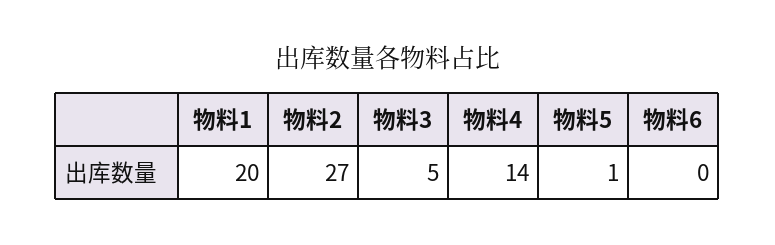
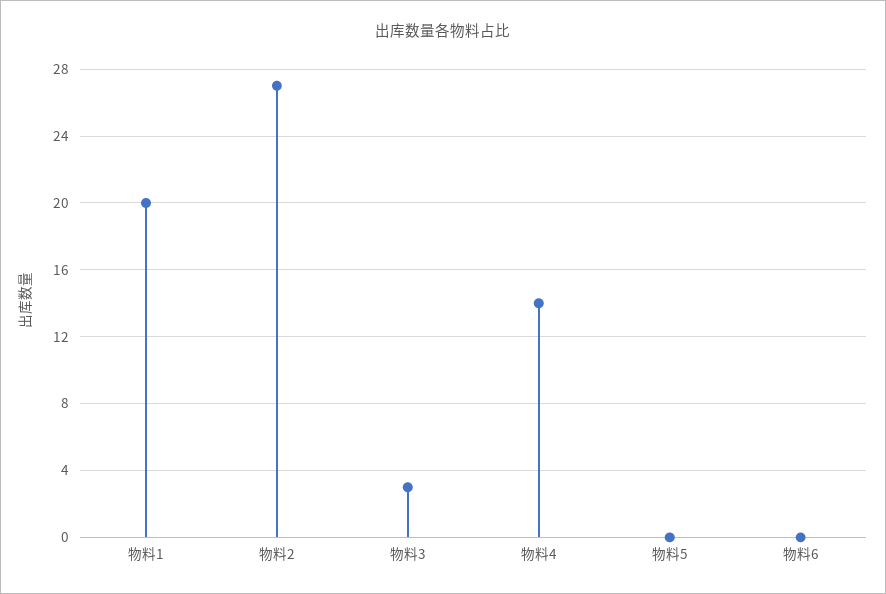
物料3: 5 -> 3
物料5: 1 -> 0

